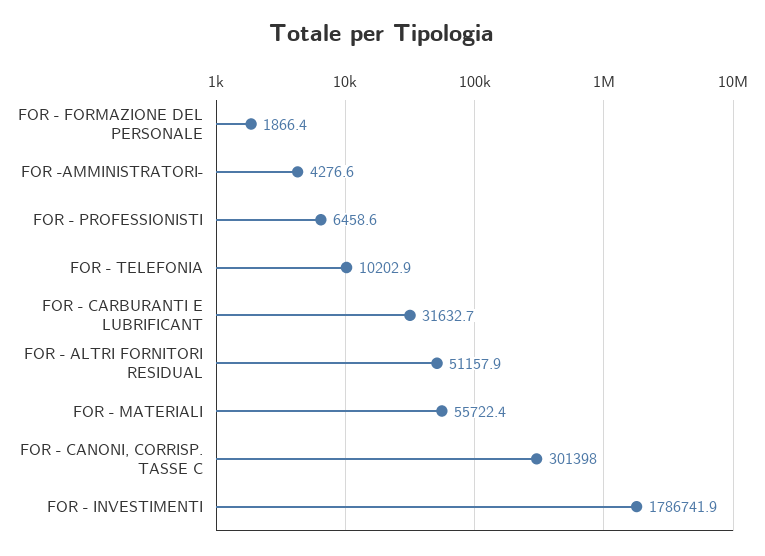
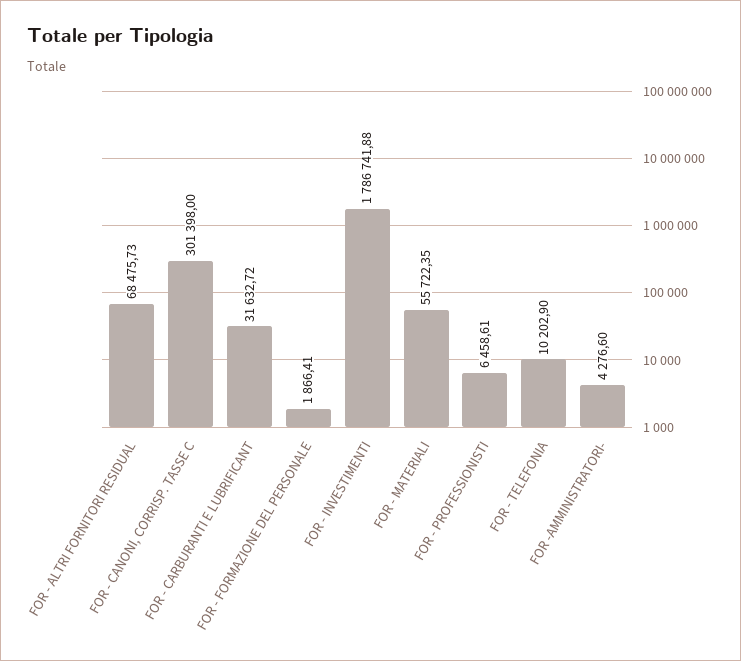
FOR - ALTRI FORNITORI RESIDUAL: 51157.9 -> 68475.73

